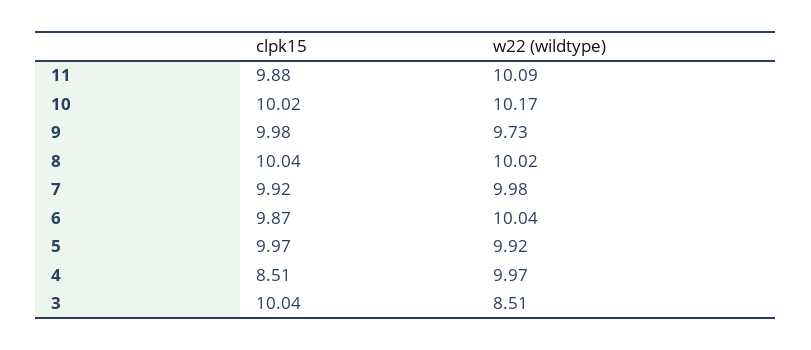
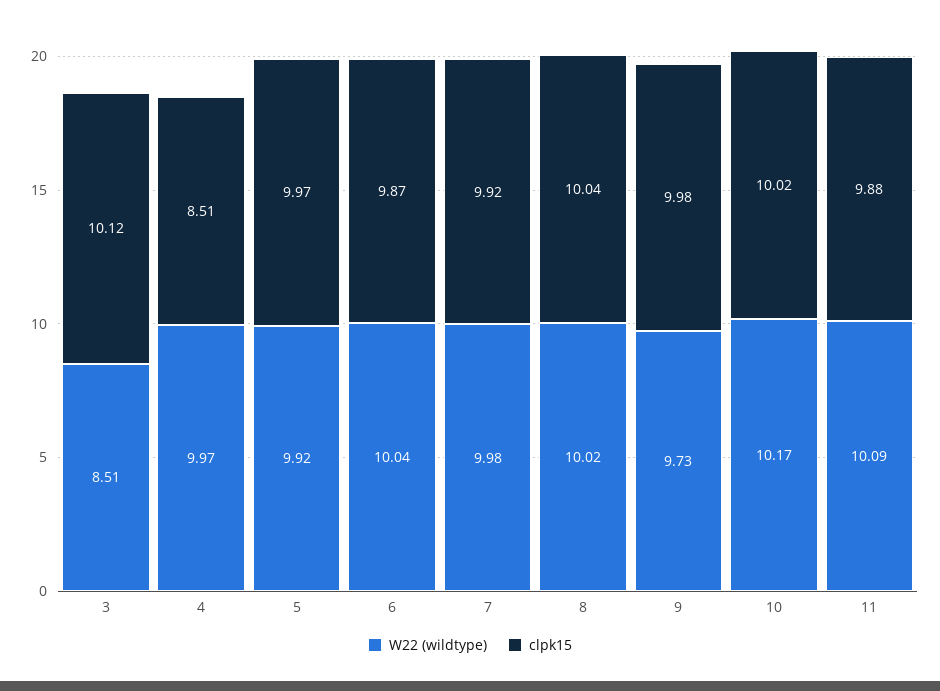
clpk15, 3: 10.04 -> 10.12

